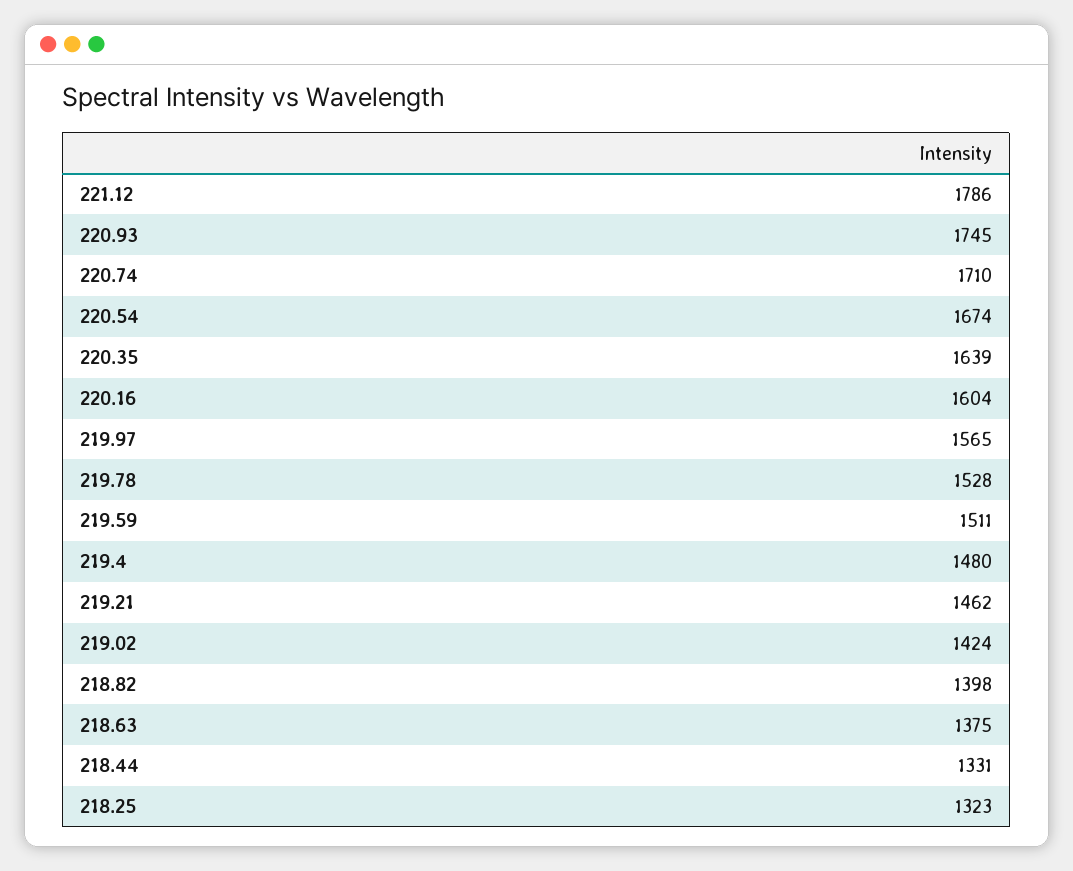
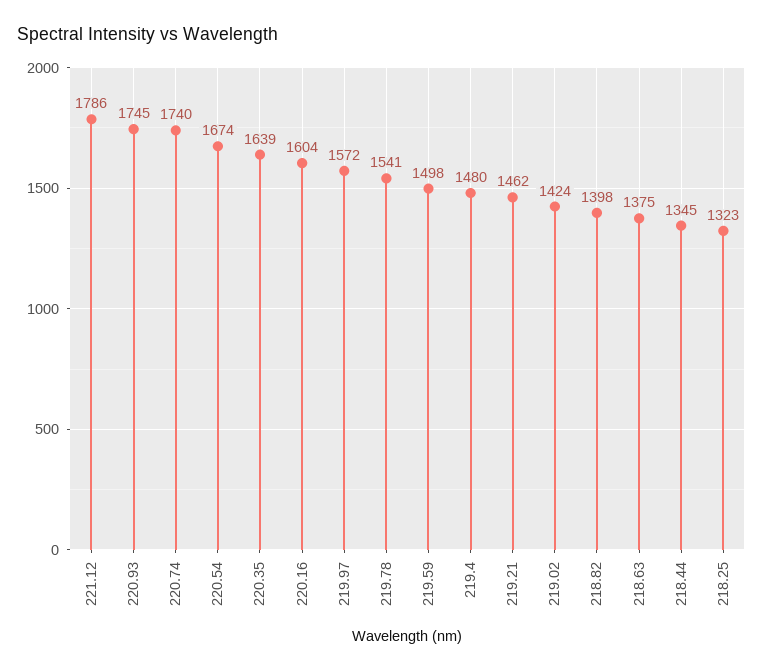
220.74: 1710 -> 1740
219.97: 1565 -> 1572
219.78: 1528 -> 1541
219.59: 1511 -> 1498
218.44: 1331 -> 1345

